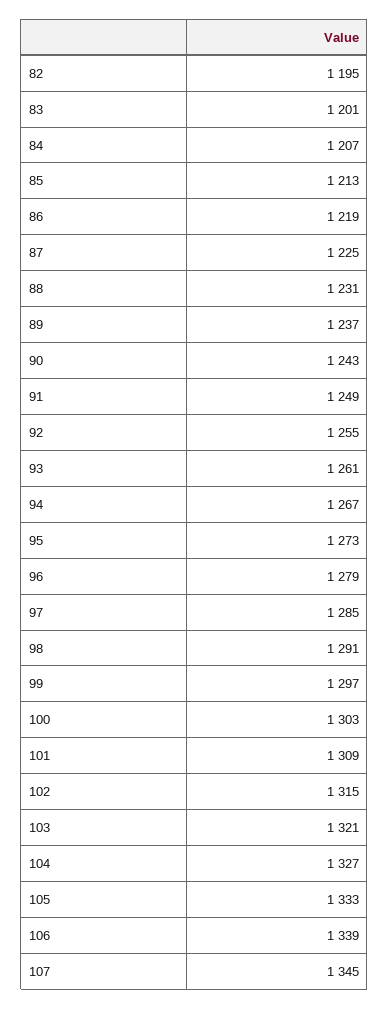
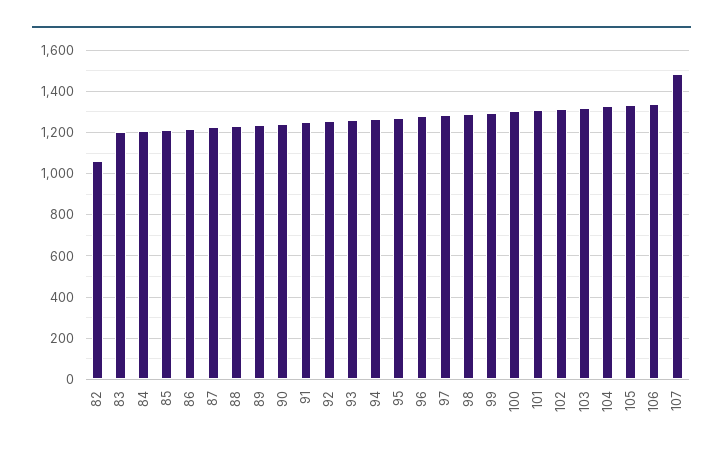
82: 1195 -> 1050
107: 1345 -> 1500

